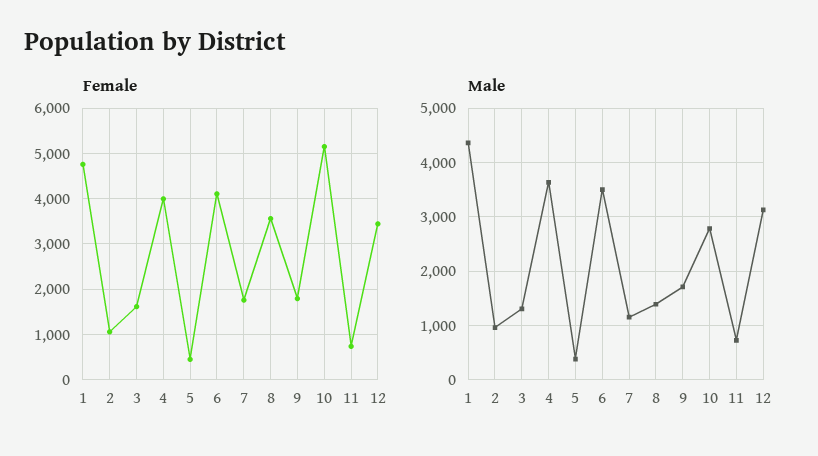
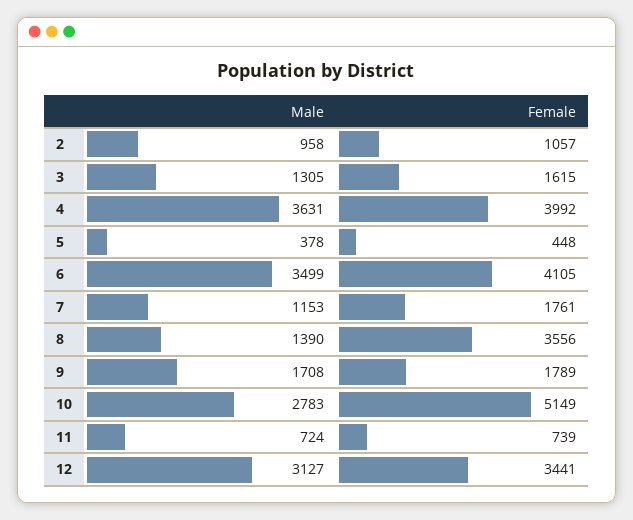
Female, 1: 4800 -> none
Male, 1: 4400 -> none

